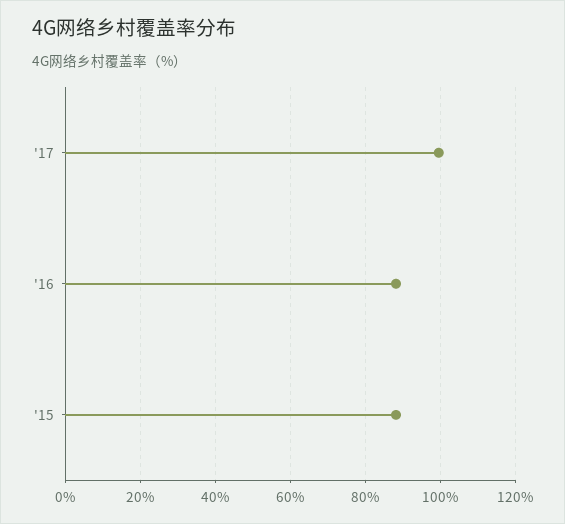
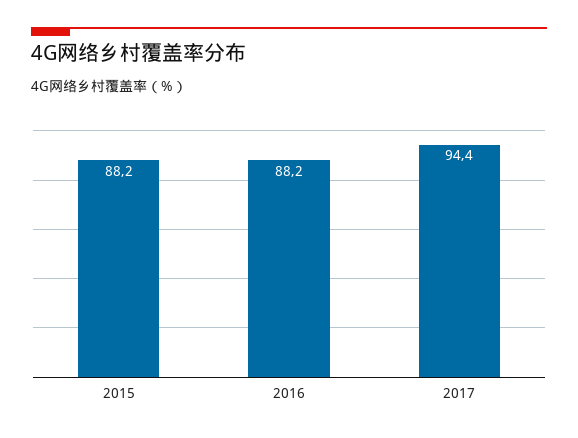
'17: 100 -> 94.4

